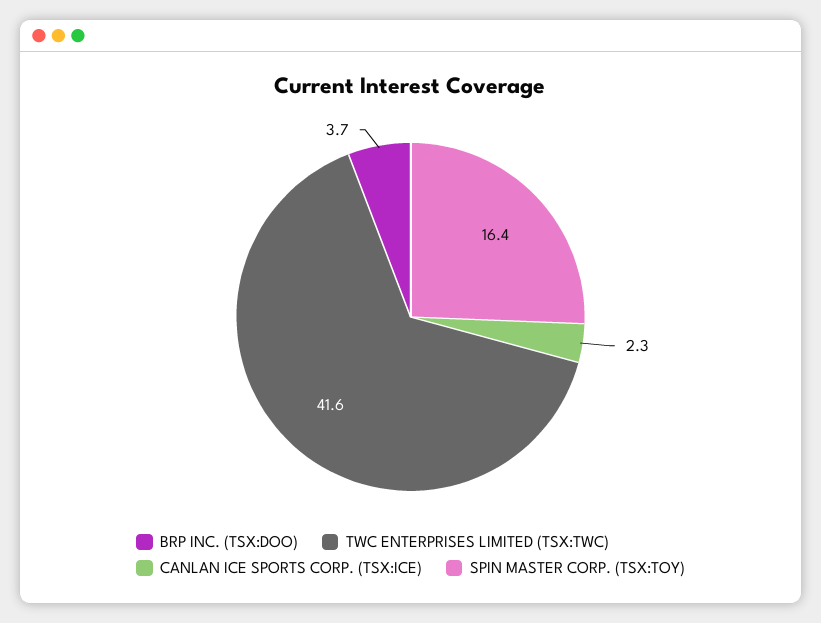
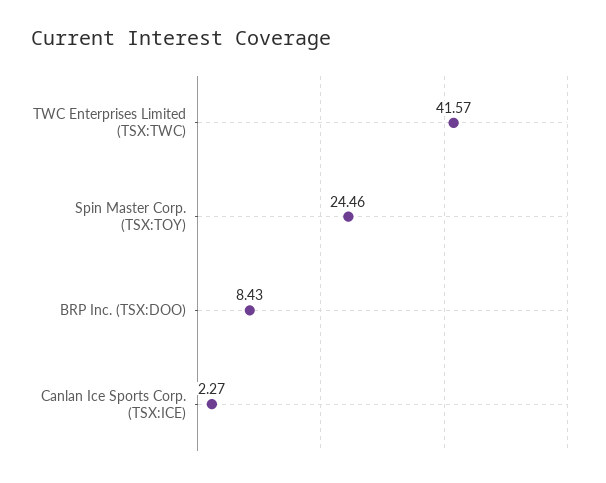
BRP INC. (TSX:DOO): 3.7 -> 8.43
SPIN MASTER CORP. (TSX:TOY): 16.4 -> 24.46

